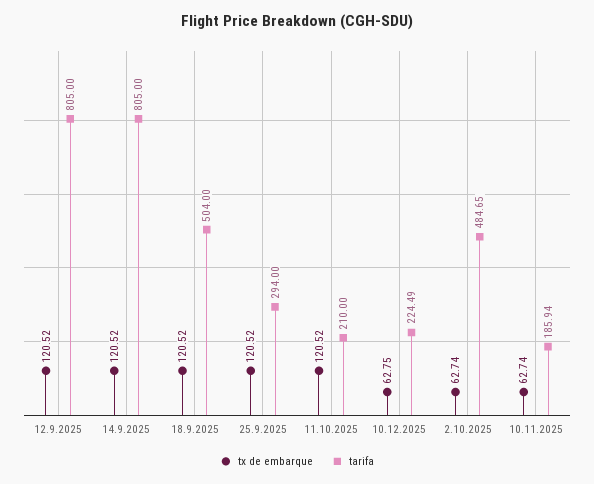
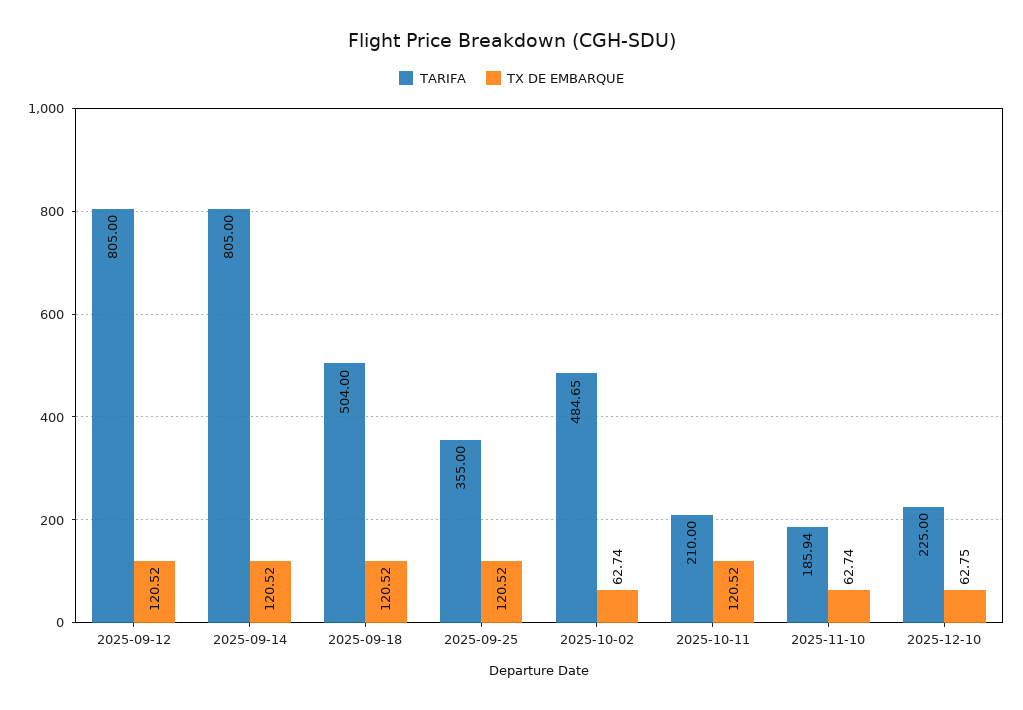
tarifa, 25.9.2025: 294 -> 355
tarifa, 10.12.2025: 224.49 -> 225

